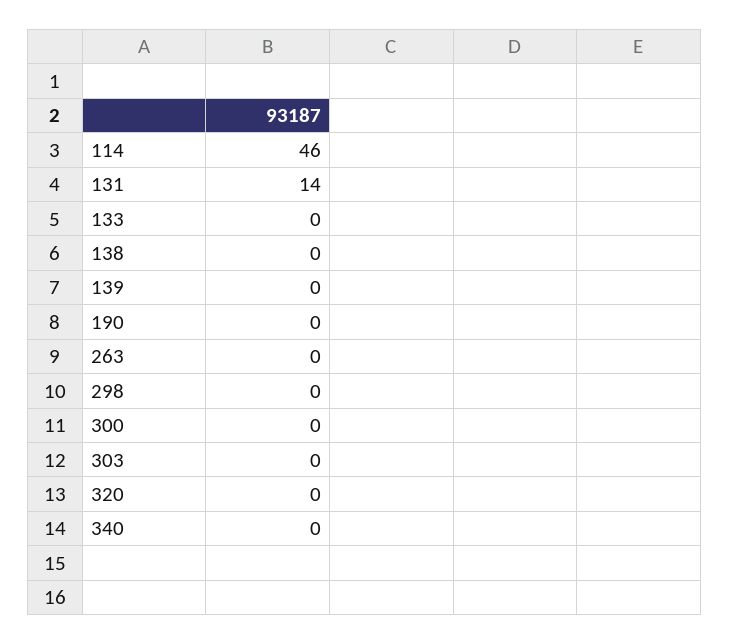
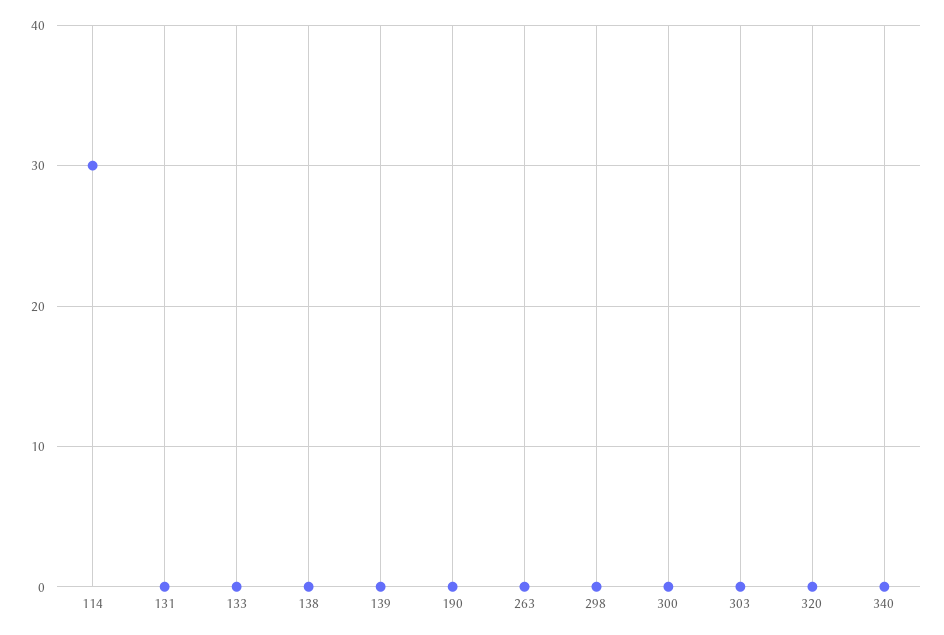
114: 46 -> 30
131: 14 -> 0

